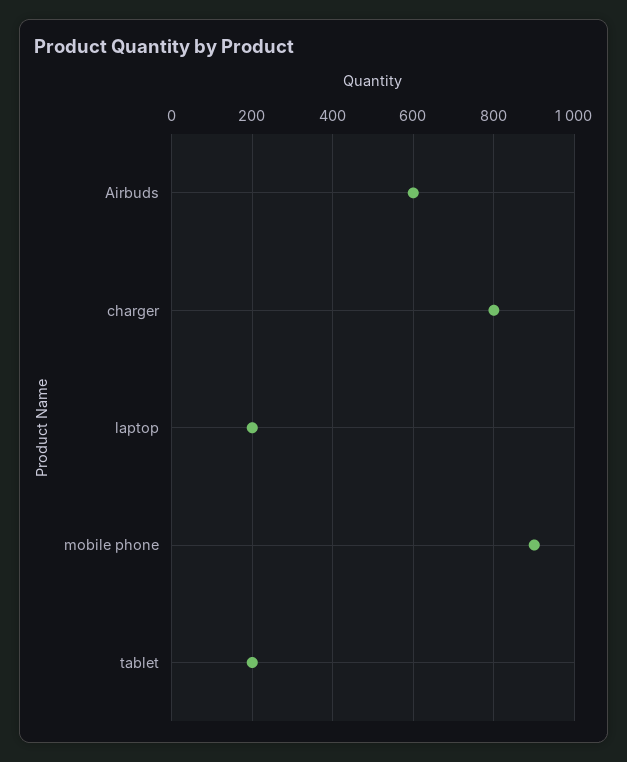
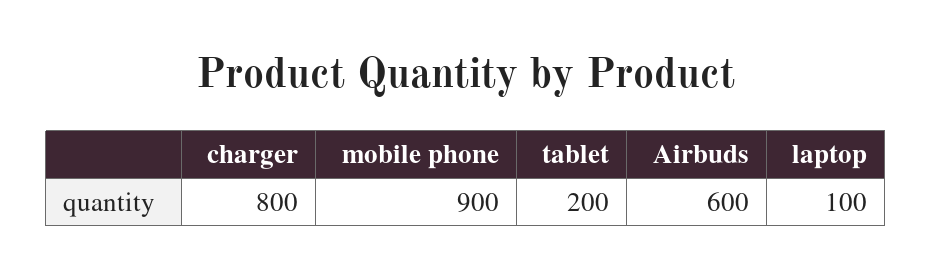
laptop: 200 -> 100

